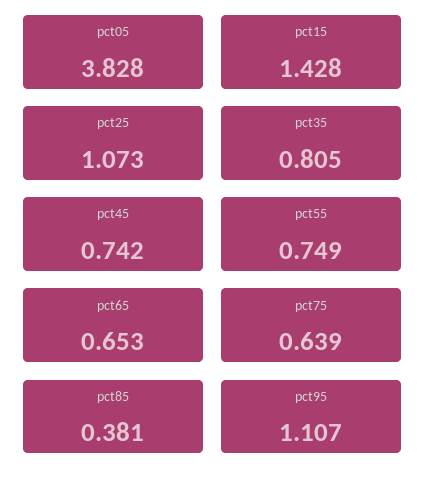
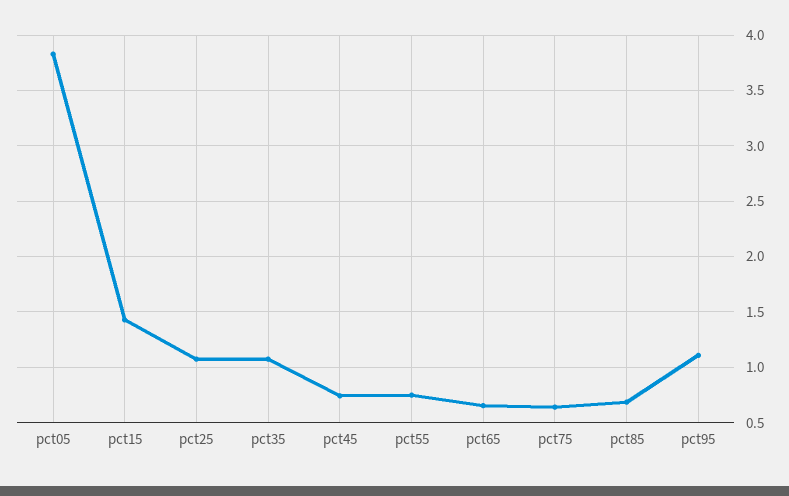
pct35: 0.805 -> 1.1
pct85: 0.381 -> 0.7

